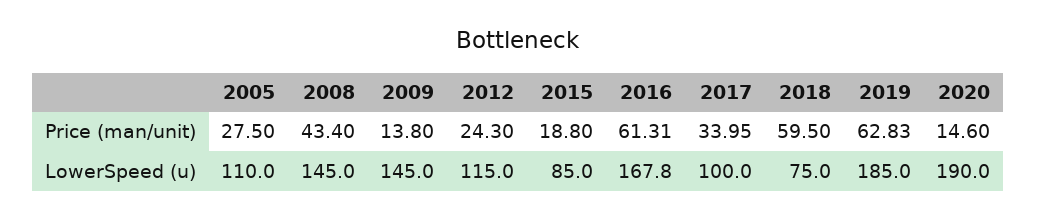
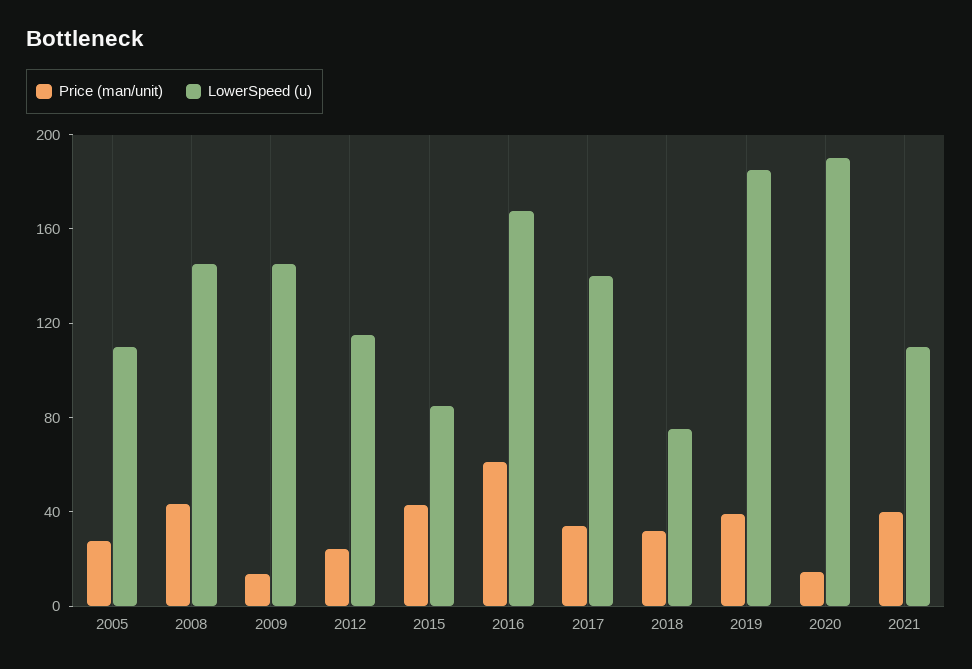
Price (man/unit), 2015: 18.8 -> 40
Price (man/unit), 2018: 59.5 -> 30
Price (man/unit), 2019: 62.83 -> 40
LowerSpeed (u), 2017: 100 -> 140
Price (man/unit), 2021: none -> 40
LowerSpeed (u), 2021: none -> 110

